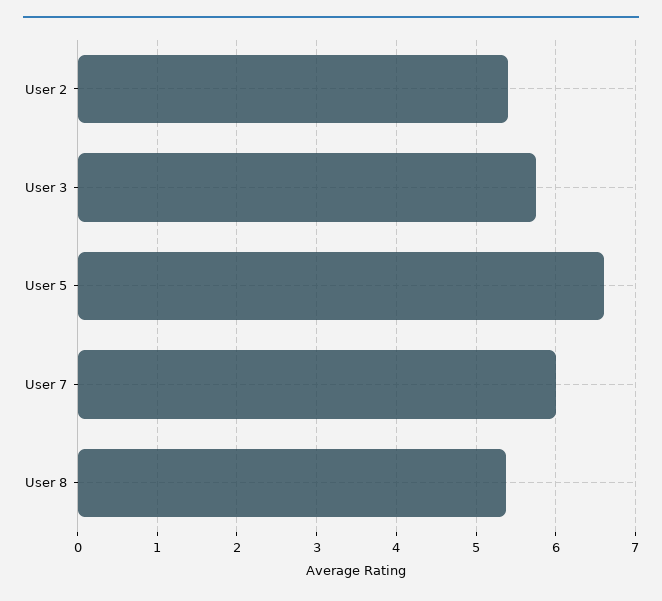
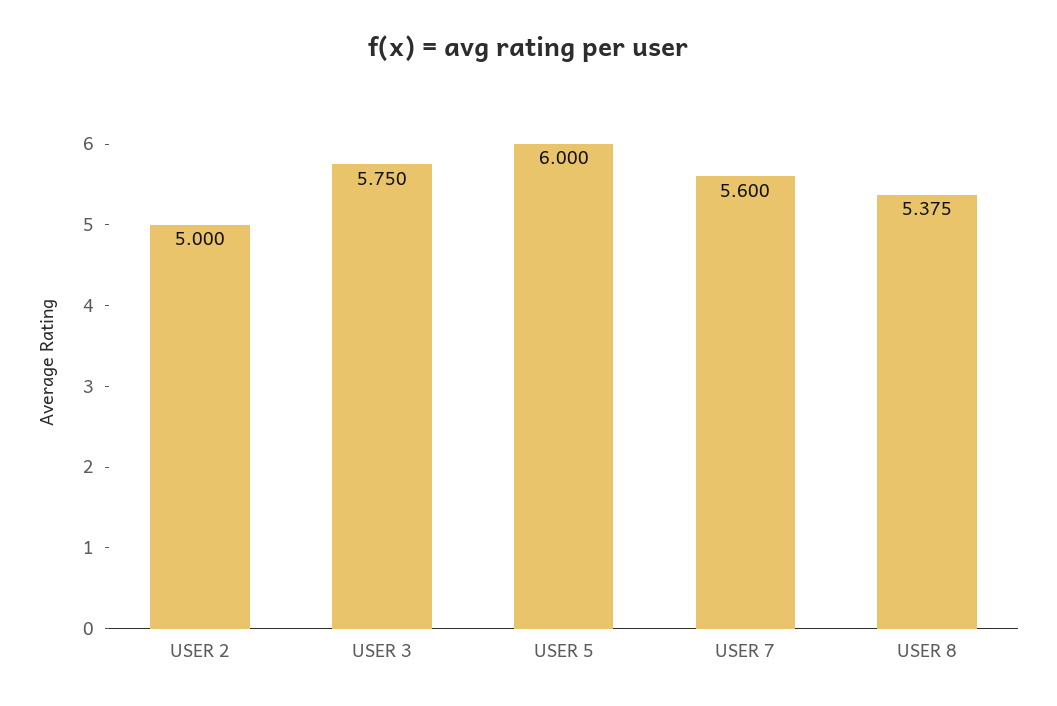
User 2: 5.4 -> 5
User 5: 6.6 -> 6
User 7: 6 -> 5.6

